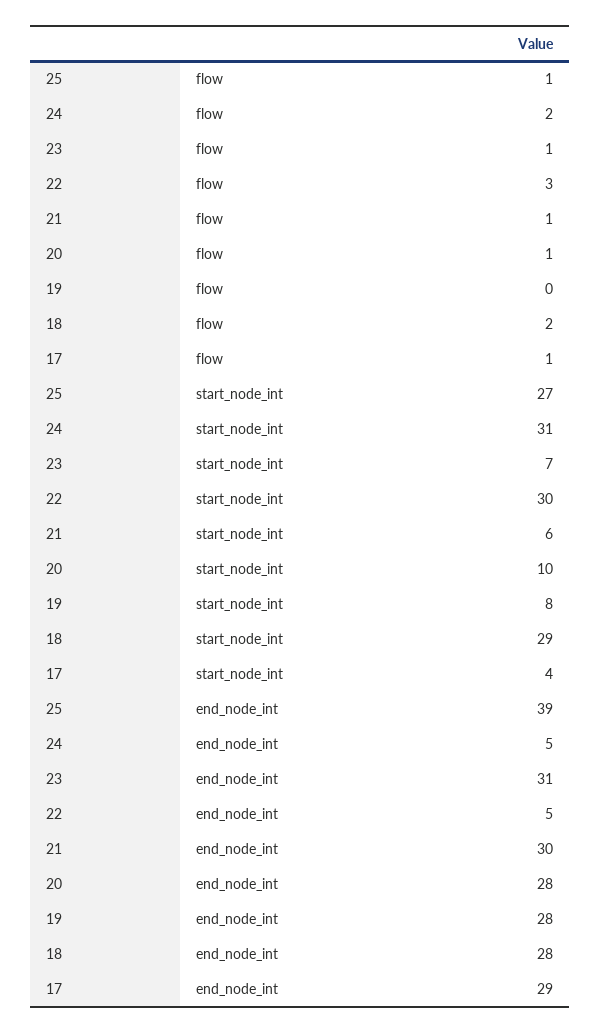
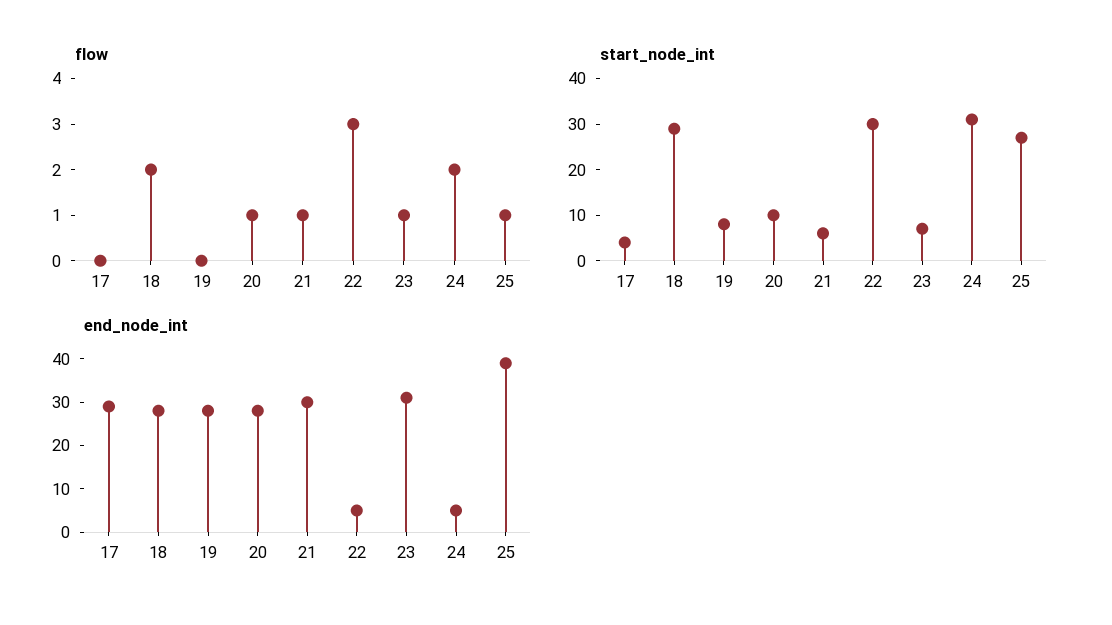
flow, 17: 1 -> 0

